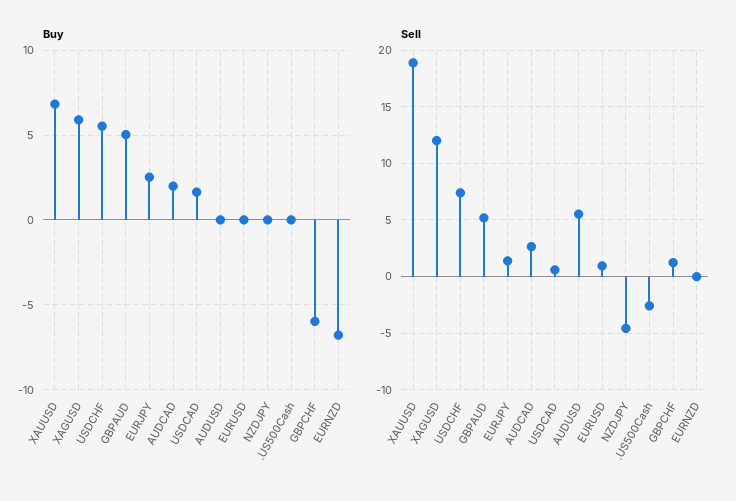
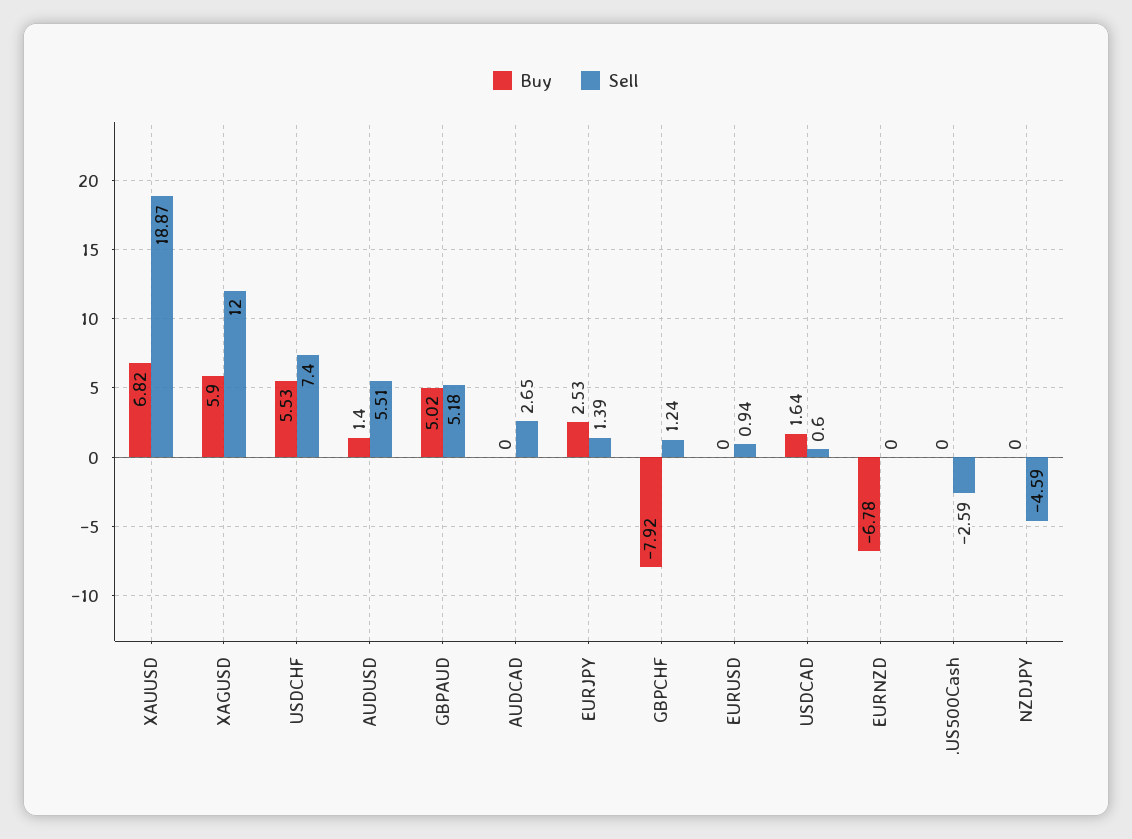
Buy, AUDCAD: 2 -> 0
Buy, AUDUSD: 0 -> 1.4
Buy, GBPCHF: -6 -> -7.92

